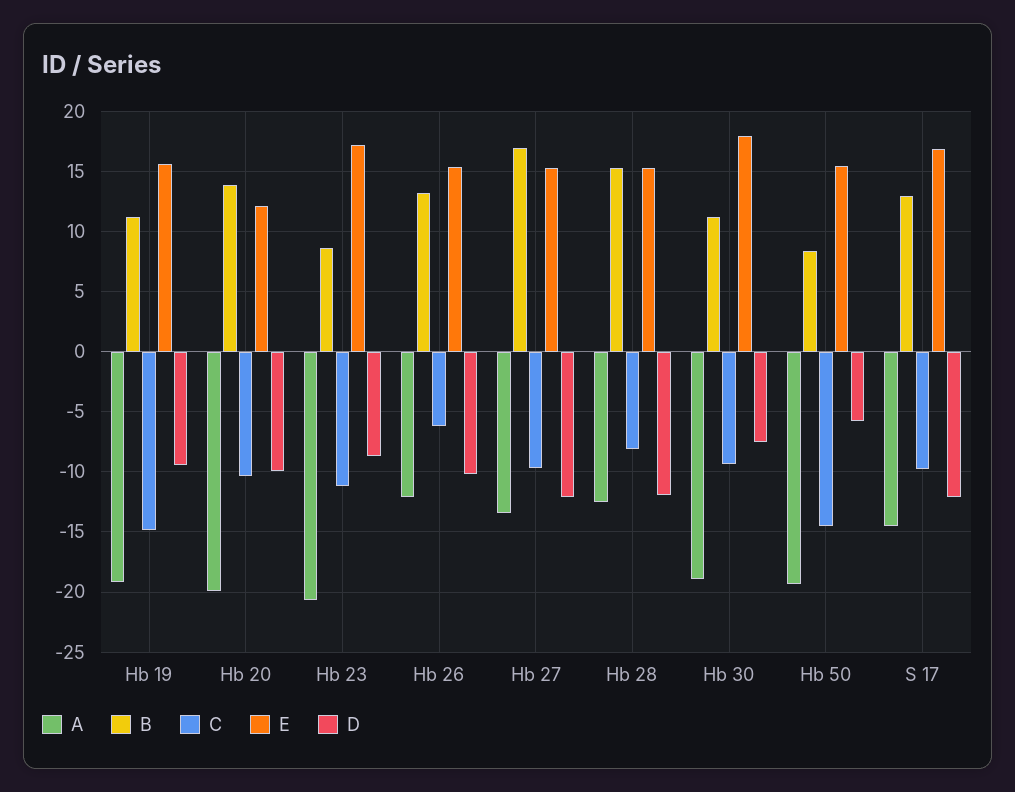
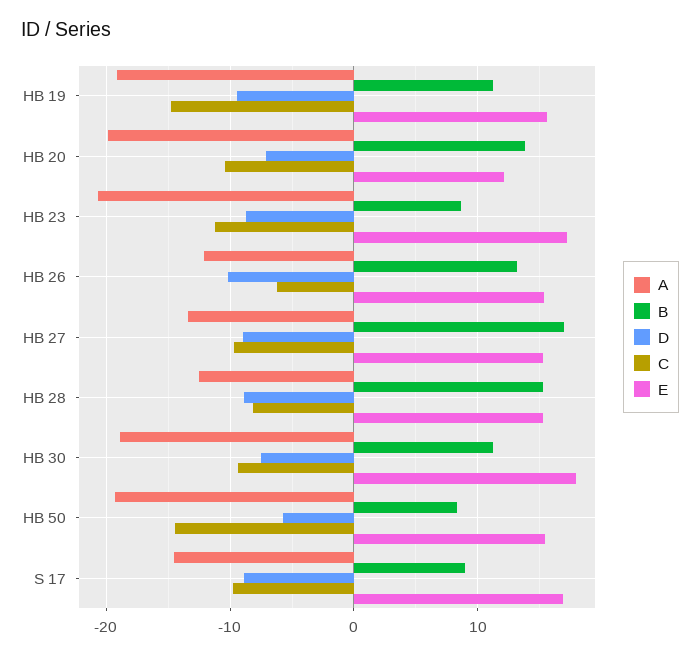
D, Hb 20: -10 -> -7
D, Hb 27: -12 -> -9
D, Hb 28: -12 -> -9
B, S 17: 13 -> 9
D, S 17: -12 -> -9

